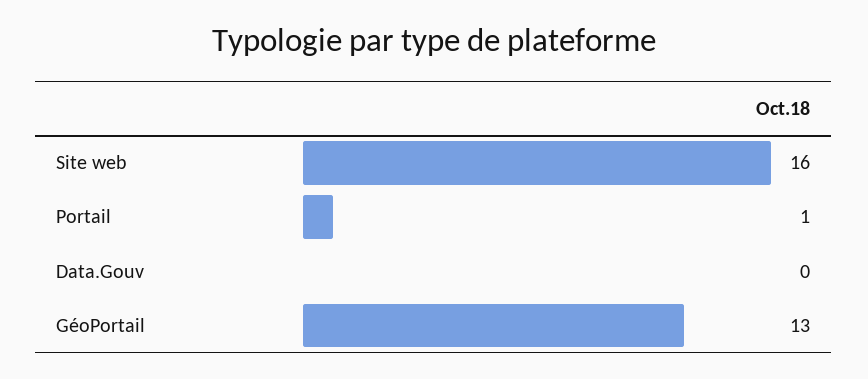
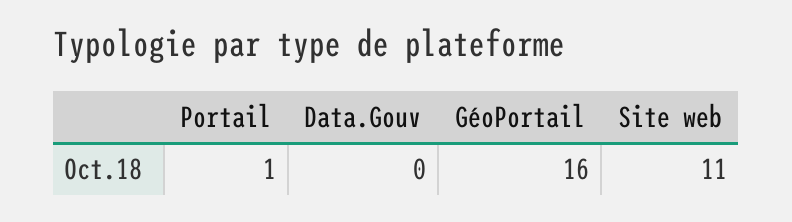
Site web: 16 -> 11
GéoPortail: 13 -> 16

